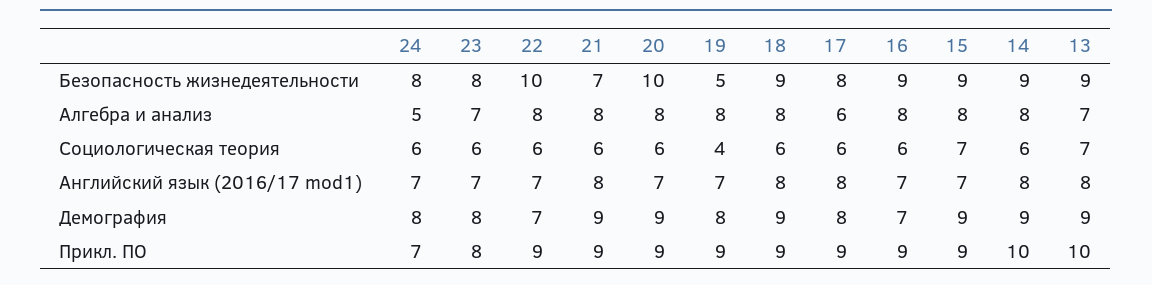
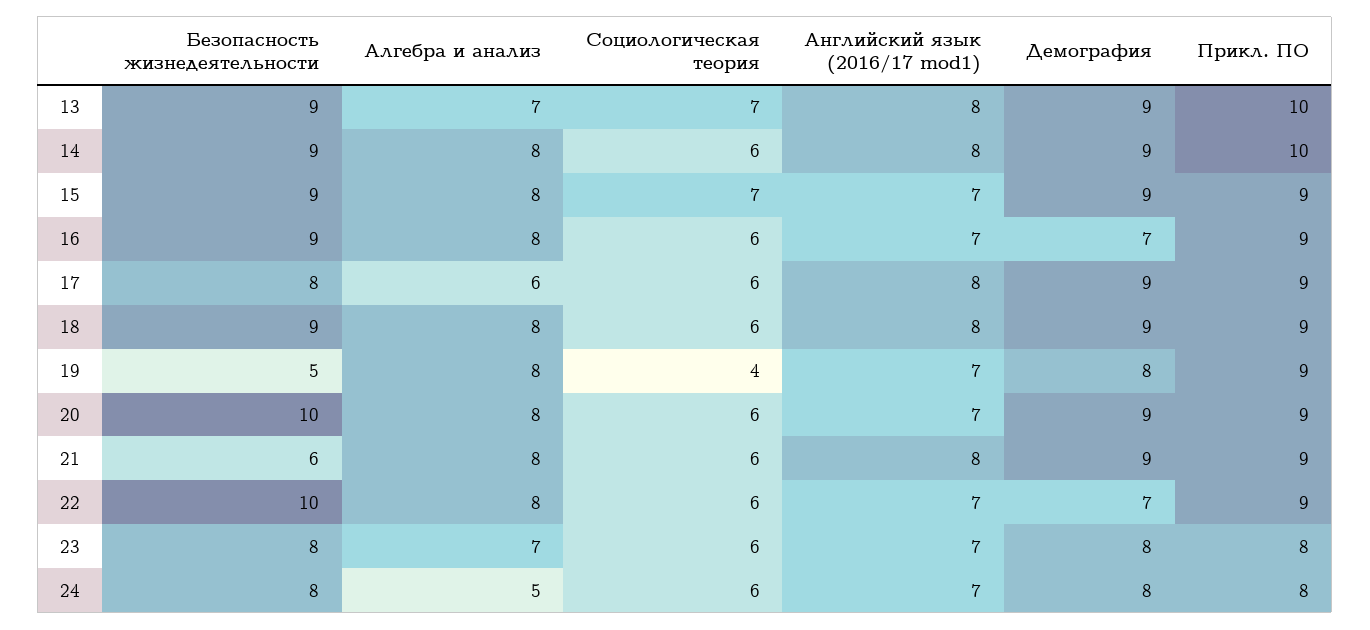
21, Безопасность жизнедеятельности: 7 -> 6
17, Демография: 8 -> 9
24, Прикл. ПО: 7 -> 8

